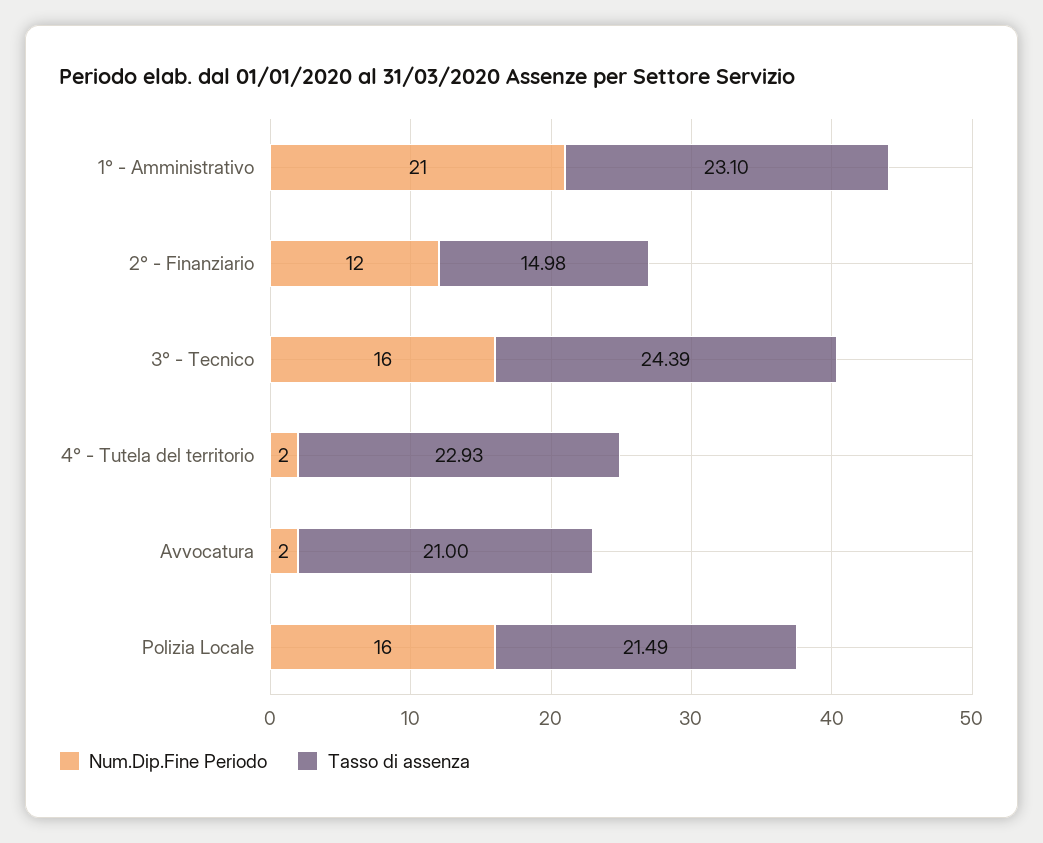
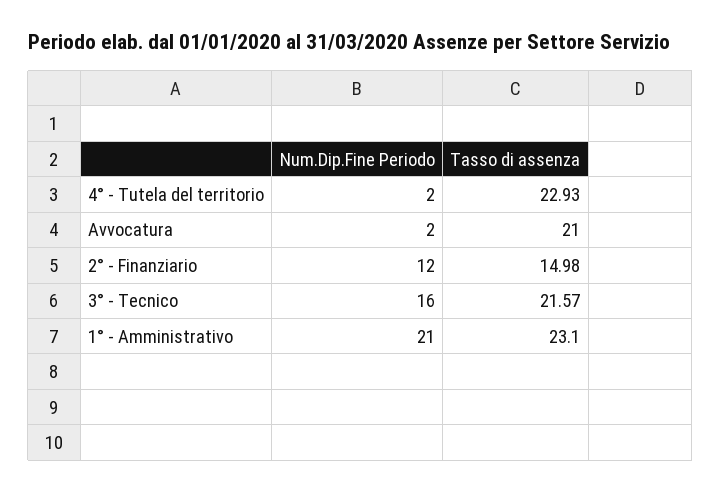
Tasso di assenza, 3° - Tecnico: 24.39 -> 21.57
Num.Dip.Fine Periodo, Polizia Locale: 16 -> none
Tasso di assenza, Polizia Locale: 21.49 -> none

